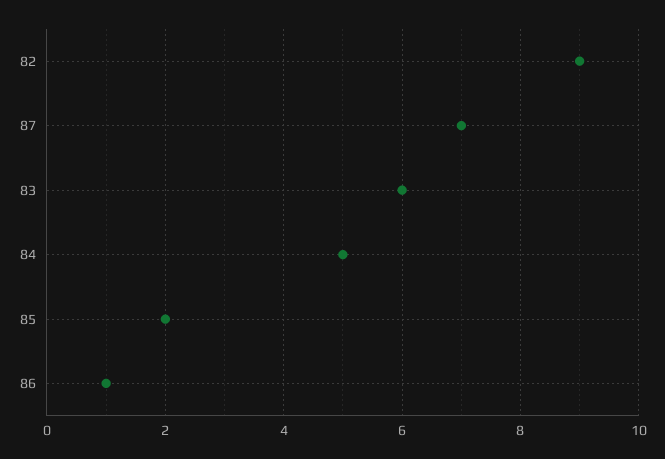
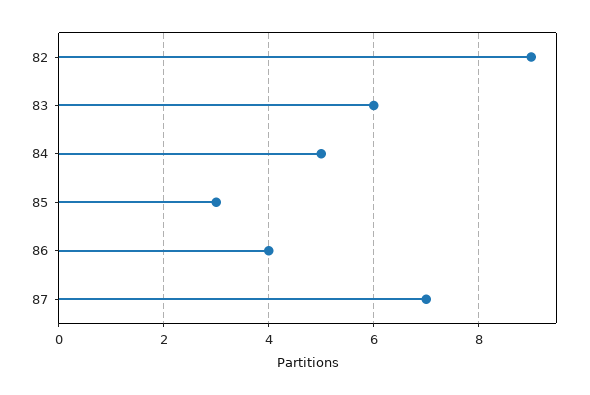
85: 2 -> 3
86: 1 -> 4

